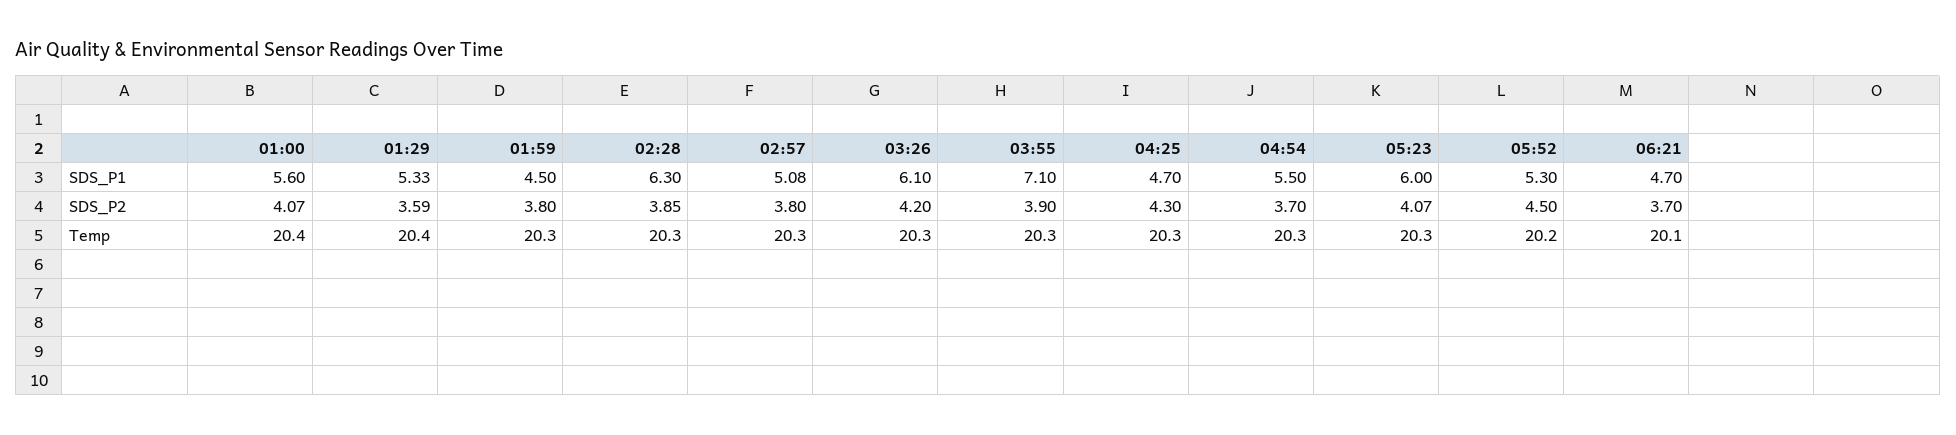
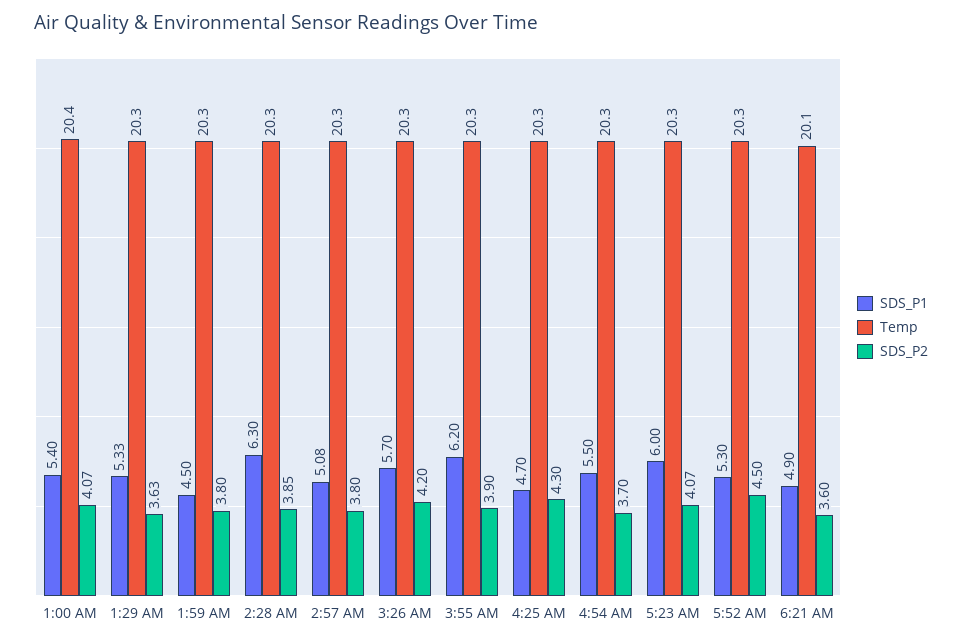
SDS_P1, 01:00: 5.6 -> 5.4
SDS_P1, 03:26: 6.1 -> 5.7
SDS_P1, 03:55: 7.1 -> 6.2
SDS_P1, 06:21: 4.7 -> 4.9
SDS_P2, 01:29: 3.59 -> 3.63
SDS_P2, 06:21: 3.7 -> 3.6
Temp, 01:29: 20.4 -> 20.3
Temp, 05:52: 20.2 -> 20.3

